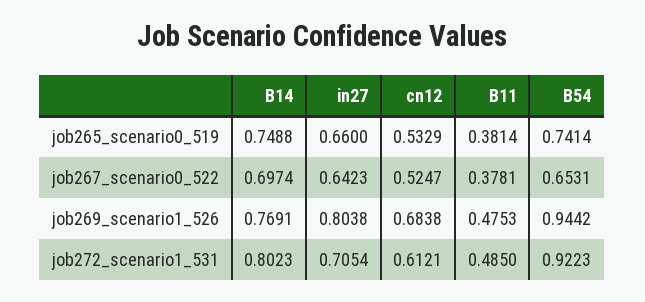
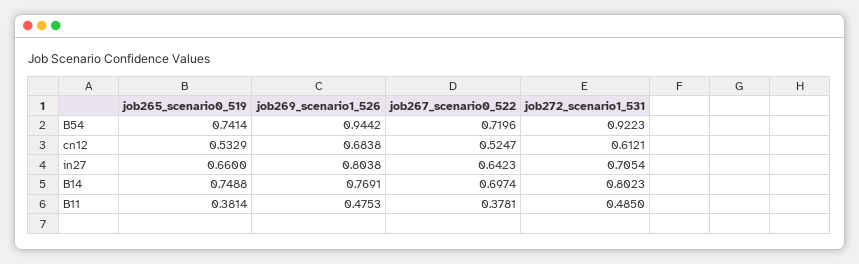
B54, job267_scenario0_522: 0.6531 -> 0.7196

